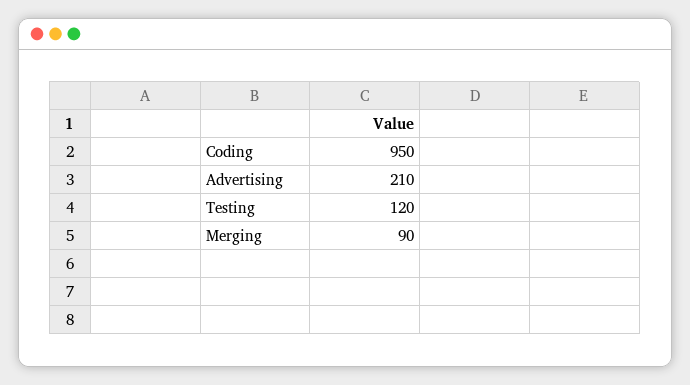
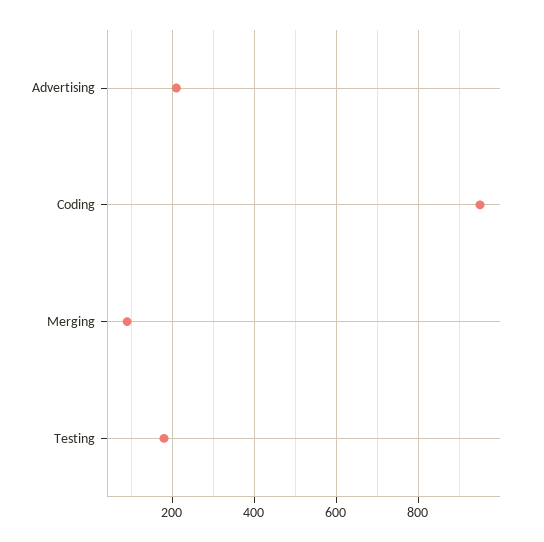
Testing: 120 -> 180

